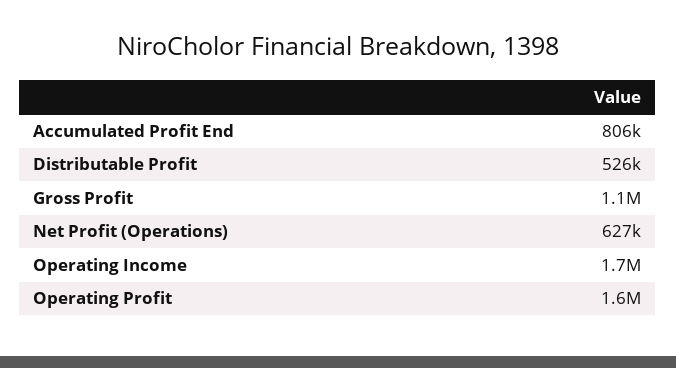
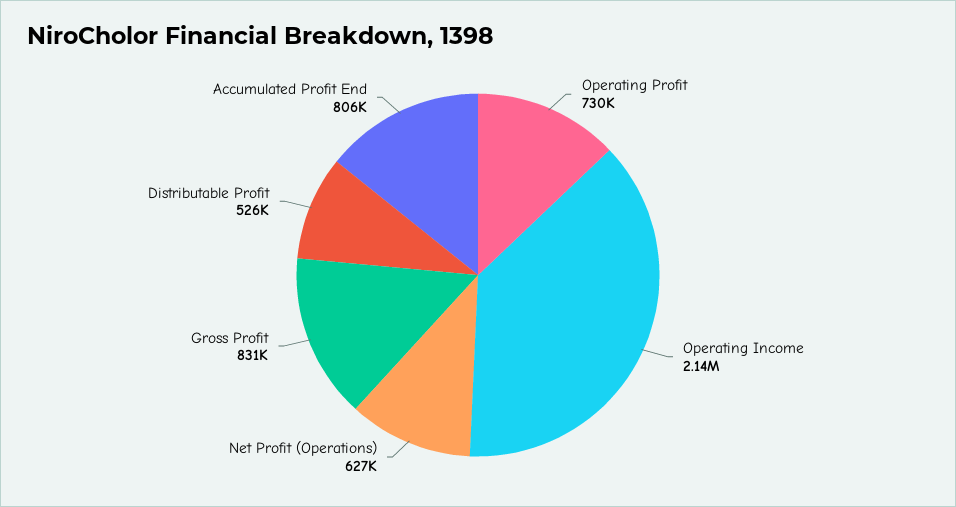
Gross Profit: 1100000 -> 831000
Operating Income: 1700000 -> 2140000
Operating Profit: 1600000 -> 730000

